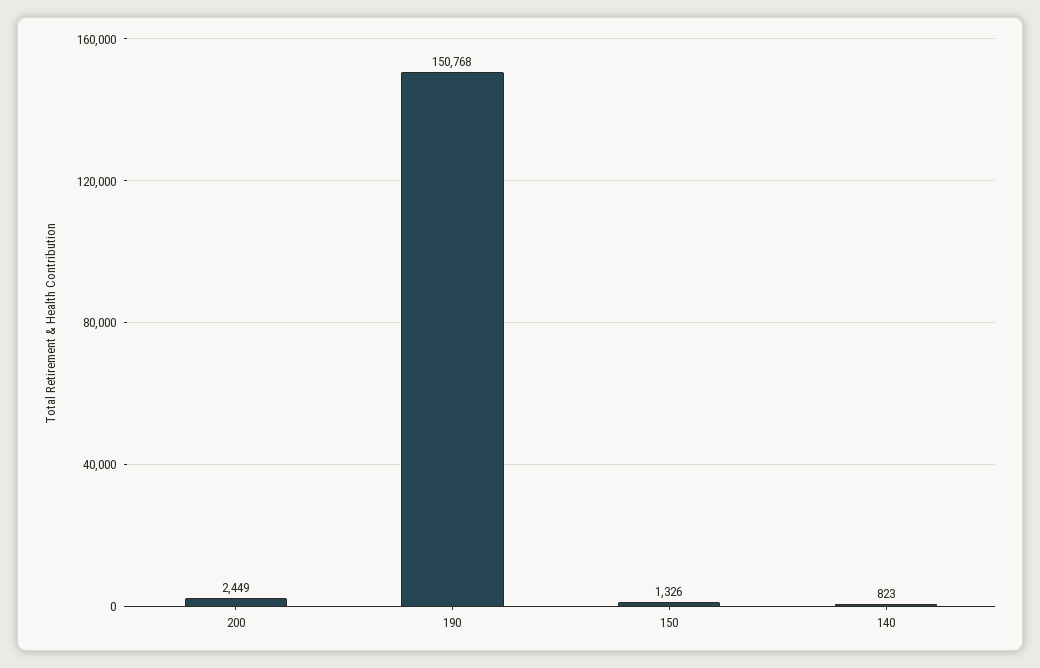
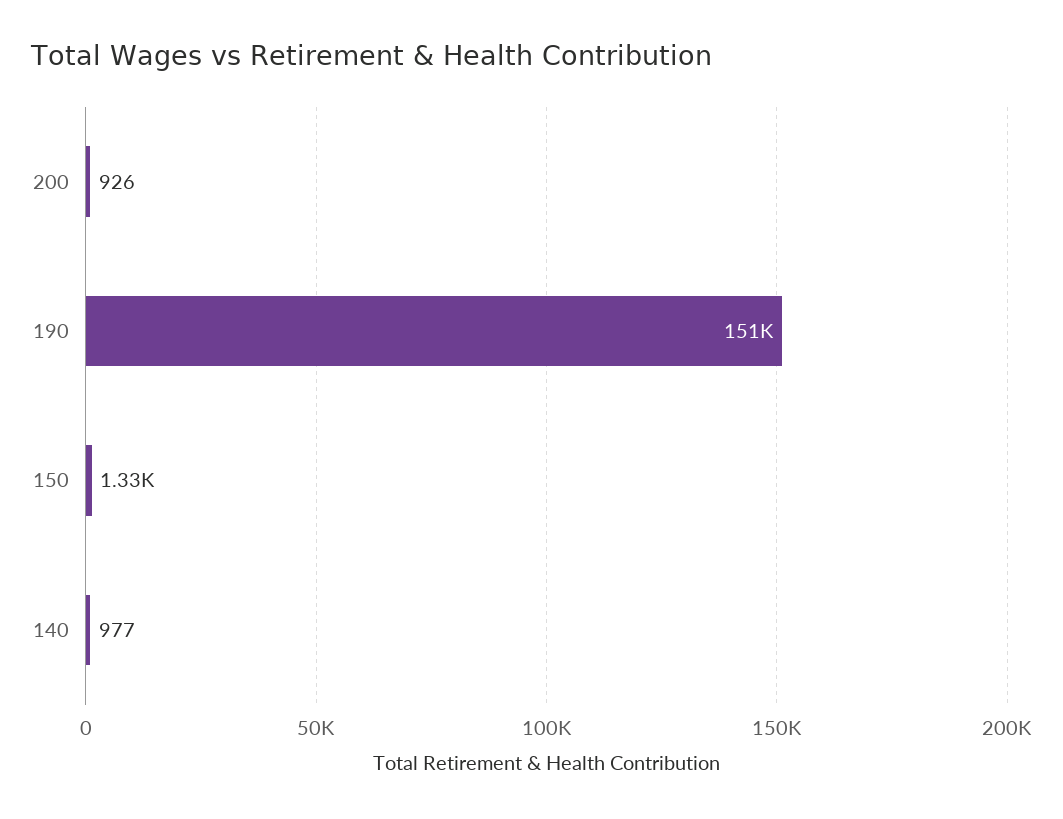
200: 2449 -> 926
140: 823 -> 977

